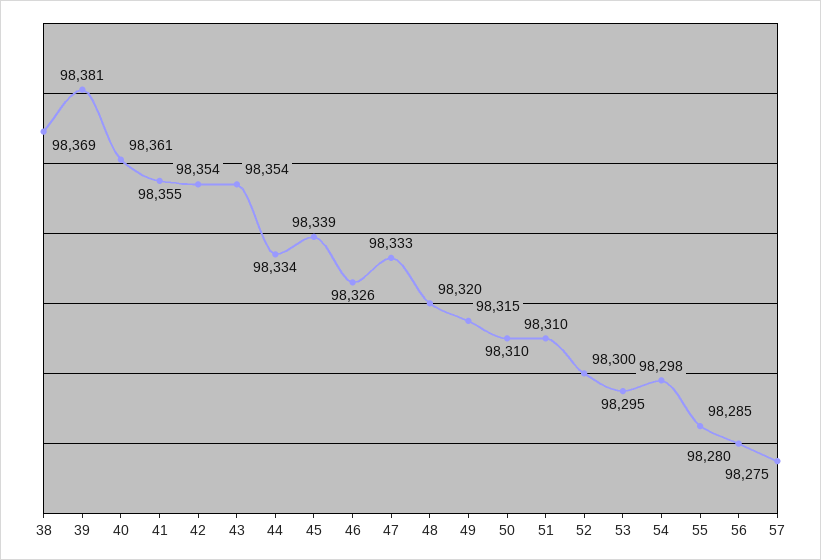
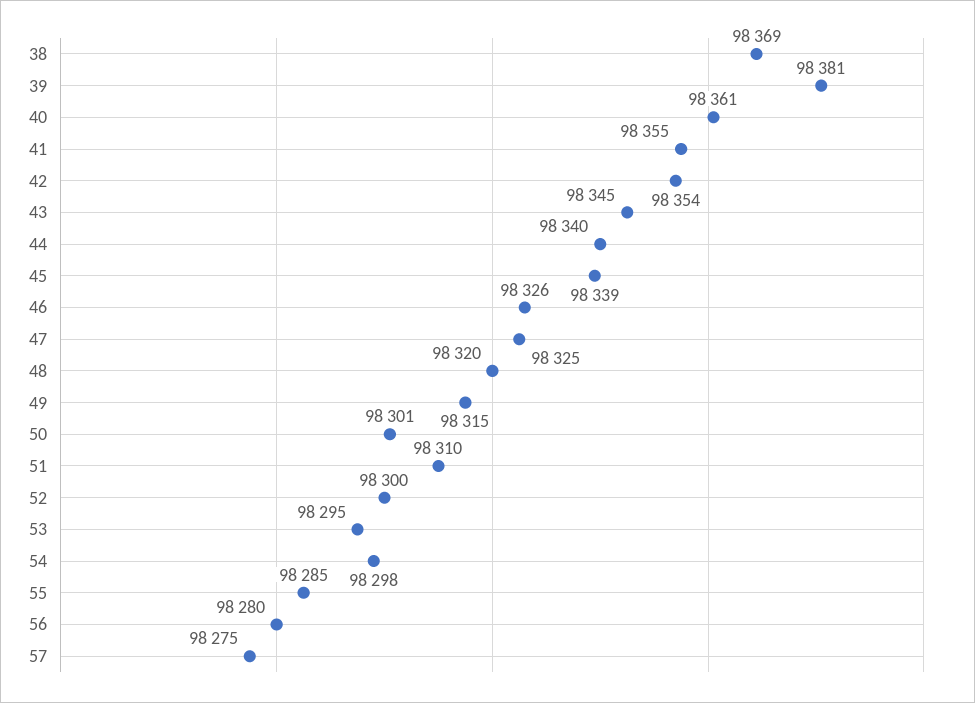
43: 98354 -> 98345
44: 98334 -> 98340
47: 98333 -> 98325
50: 98310 -> 98301

